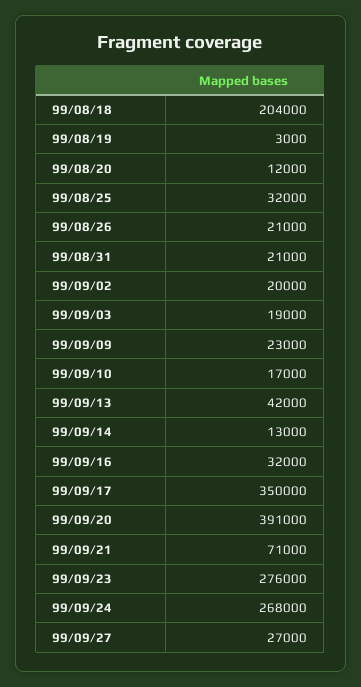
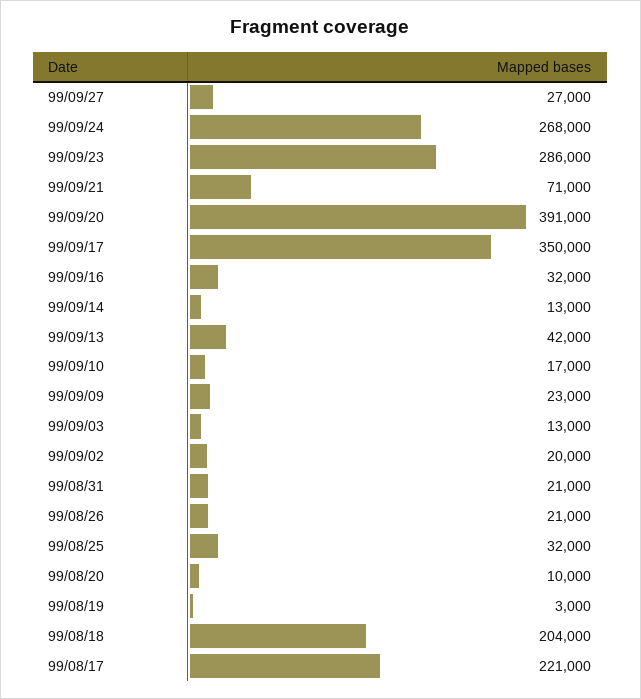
99/08/20: 12000 -> 10000
99/09/03: 19000 -> 13000
99/09/23: 276000 -> 286000
99/08/17: none -> 221000

